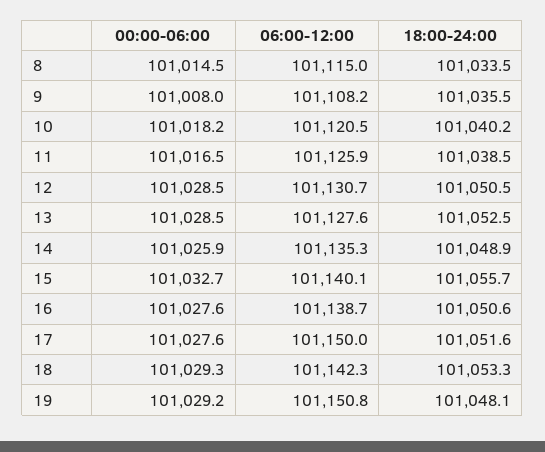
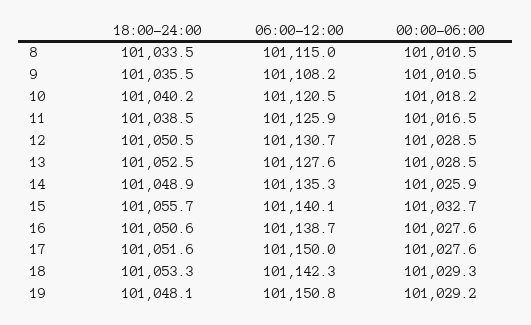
00:00-06:00, 8: 101014.5 -> 101010.5
00:00-06:00, 9: 101008 -> 101010.5

